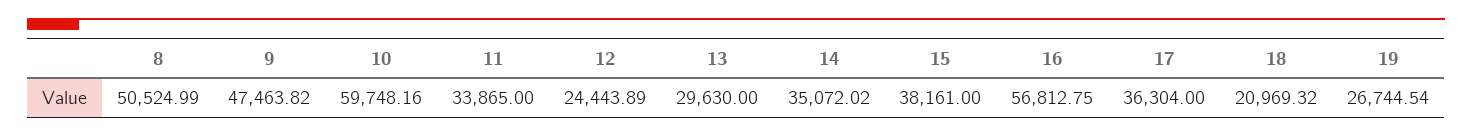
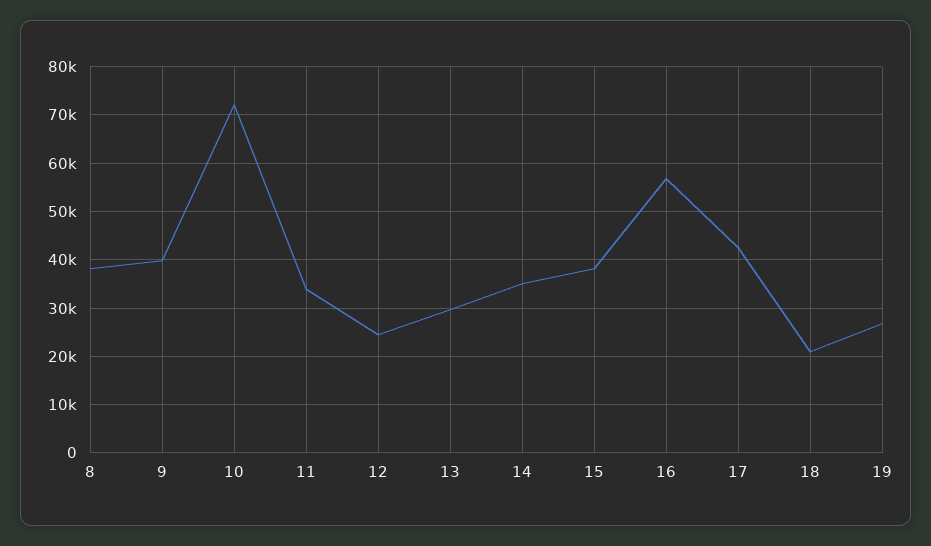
8: 50524.99 -> 38000
9: 47463.82 -> 40000
10: 59748.16 -> 72000
17: 36304 -> 42000

